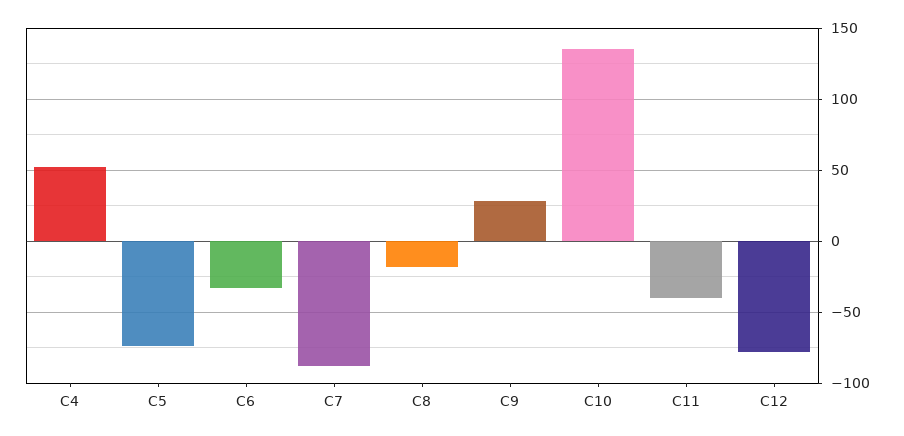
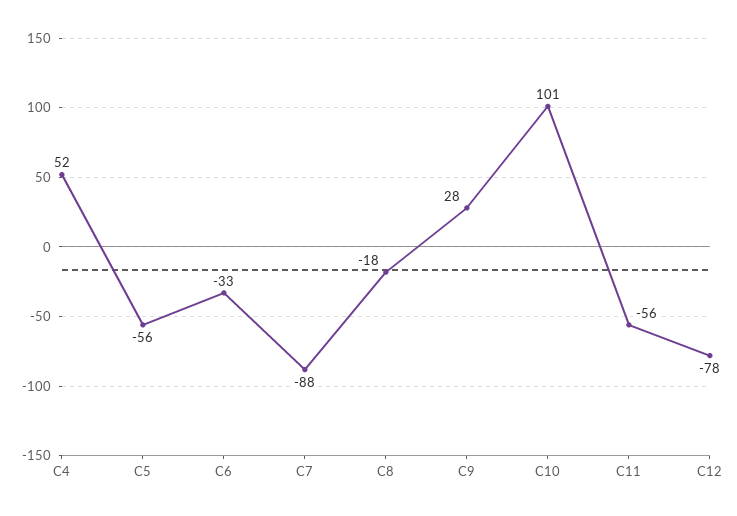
C5: -75 -> -56
C10: 135 -> 101
C11: -40 -> -56

